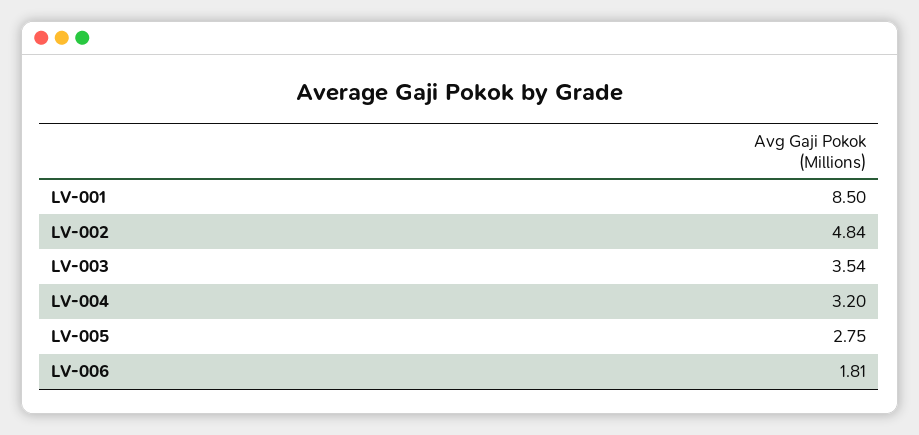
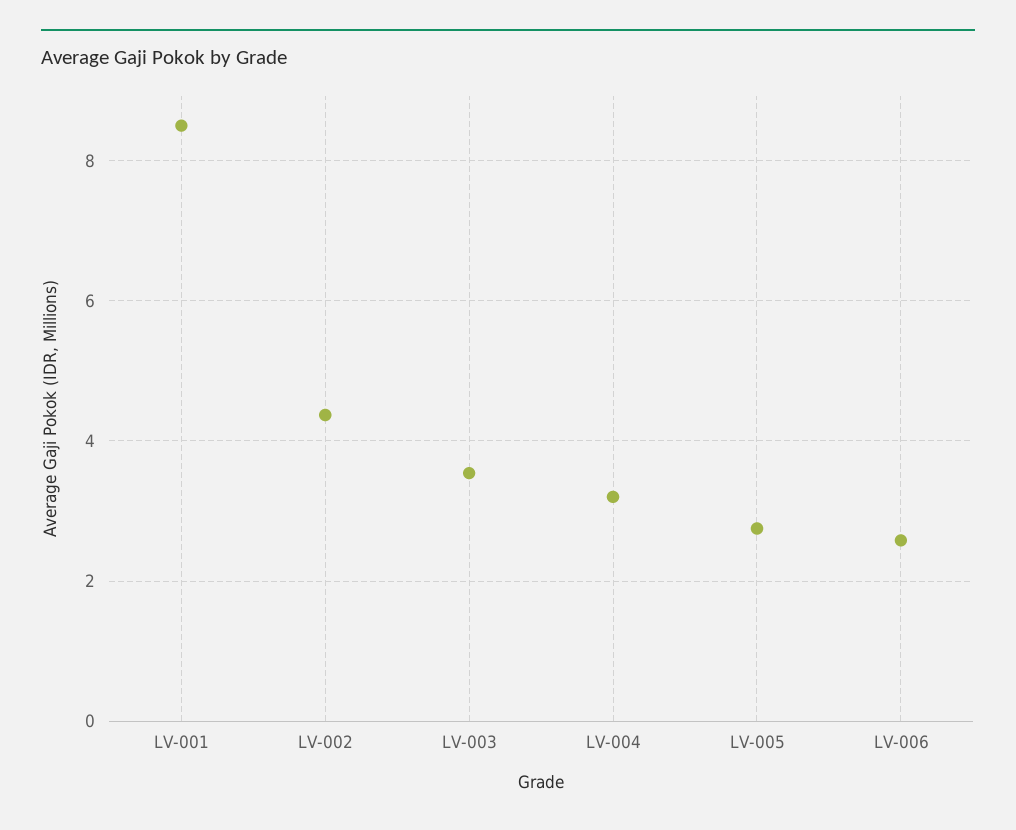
LV-002: 4.84 -> 4.4
LV-006: 1.81 -> 2.6

